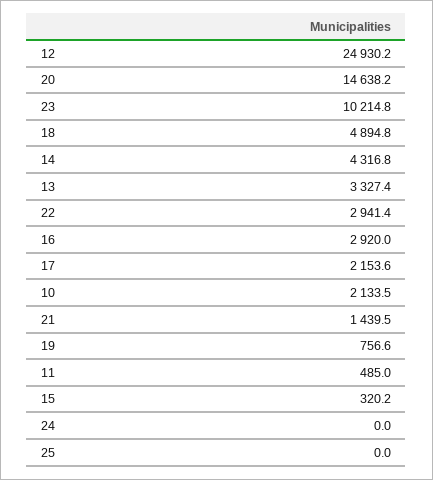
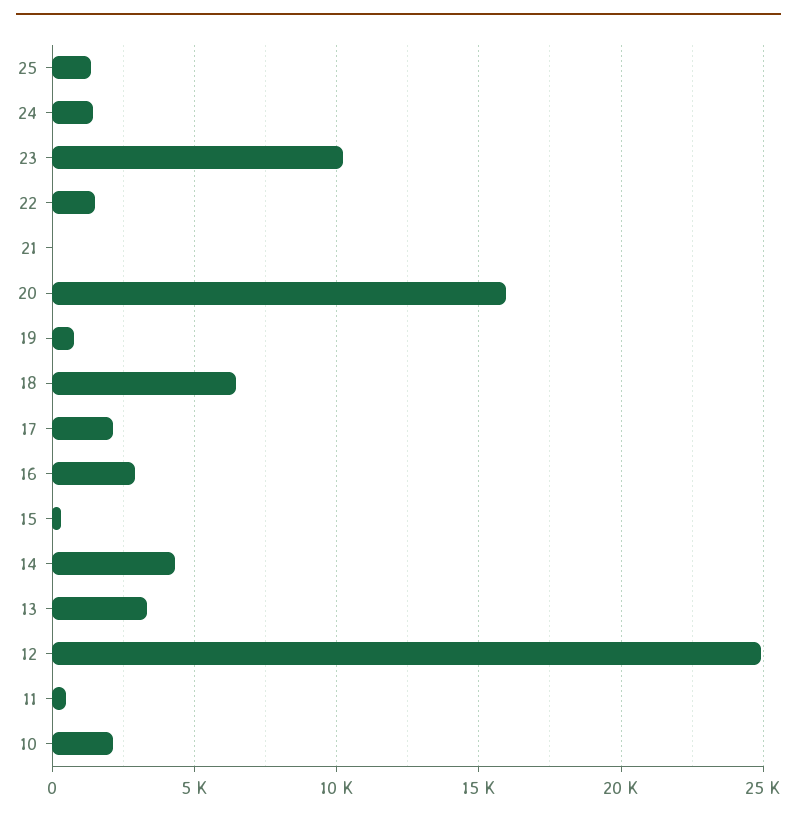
20: 14638.2 -> 16000
18: 4894.8 -> 6500
22: 2941.4 -> 1500
21: 1439.5 -> 0
24: 0 -> 1500
25: 0 -> 1500

